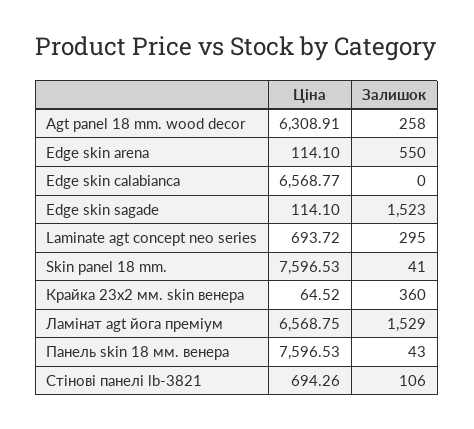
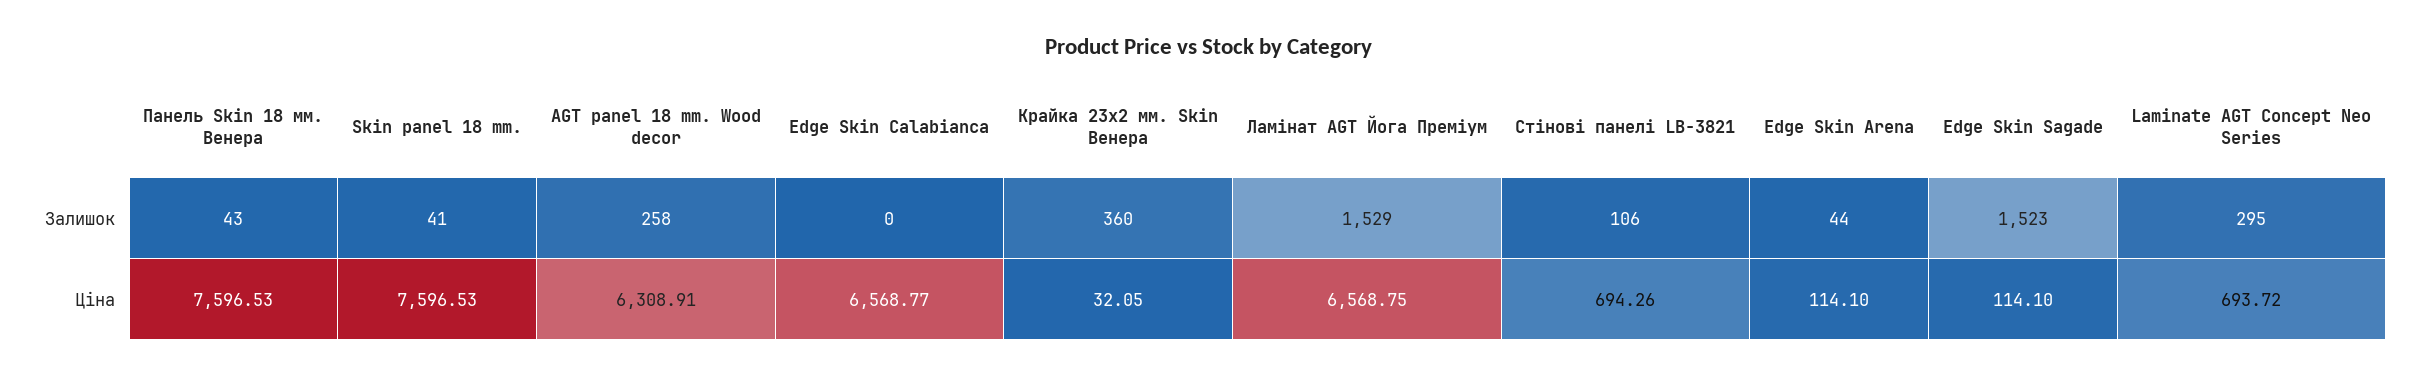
Залишок, Edge skin arena: 550 -> 44
Ціна, Крайка 23x2 мм. skin венера: 64.52 -> 32.05

